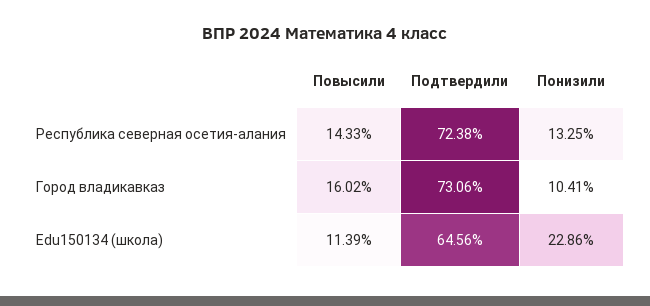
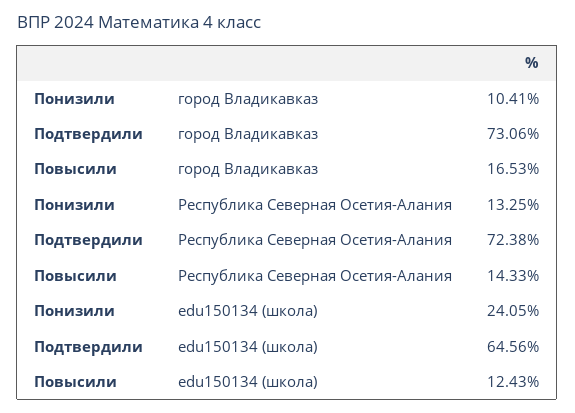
Повысили, Город владикавказ: 16.02 -> 16.53
Повысили, Edu150134 (школа): 11.39 -> 12.43
Понизили, Edu150134 (школа): 22.86 -> 24.05

